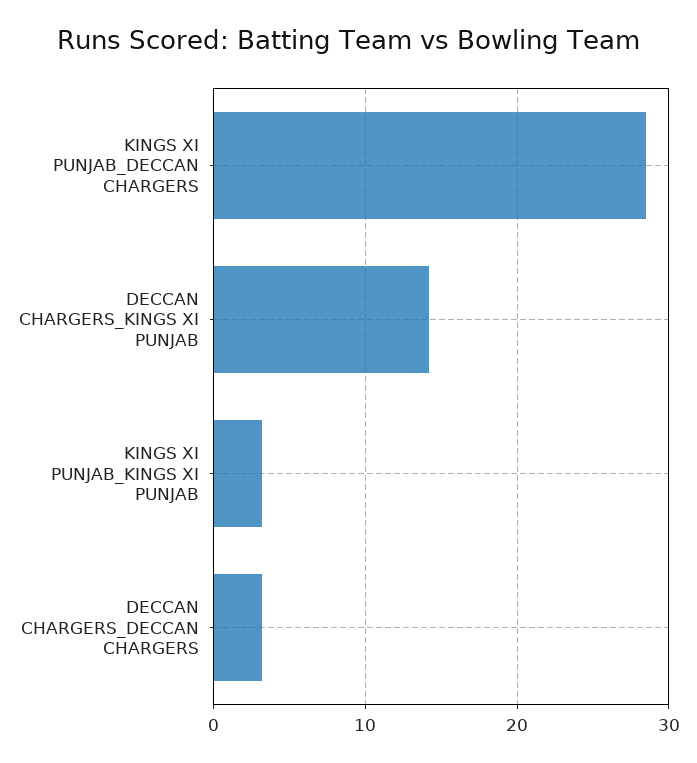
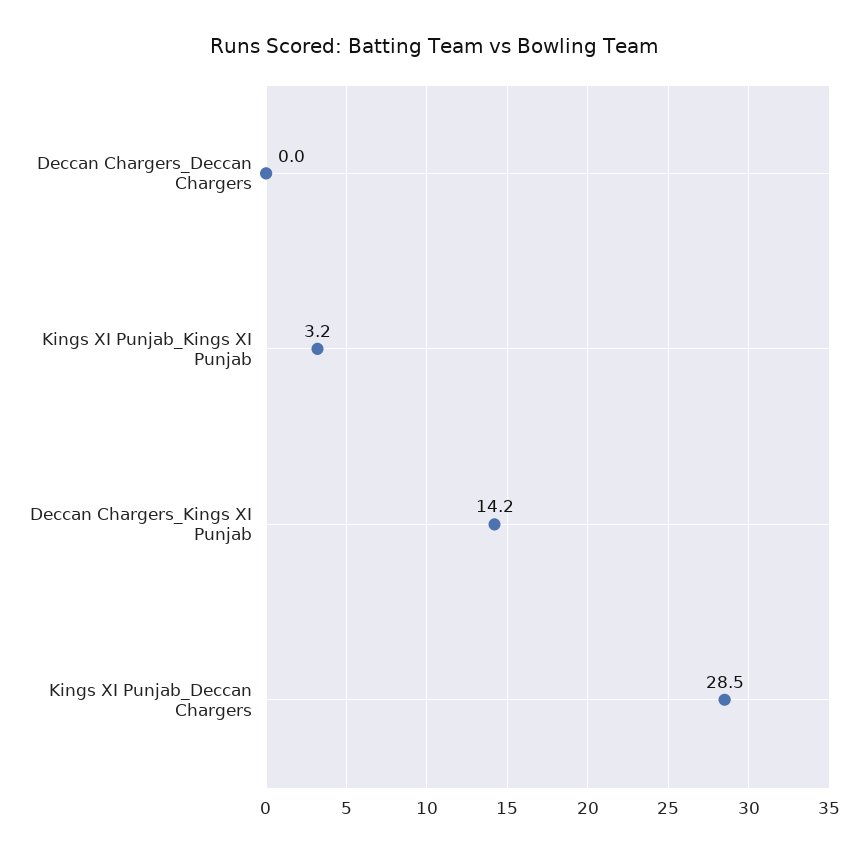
DECCAN CHARGERS_DECCAN CHARGERS: 3 -> 0

